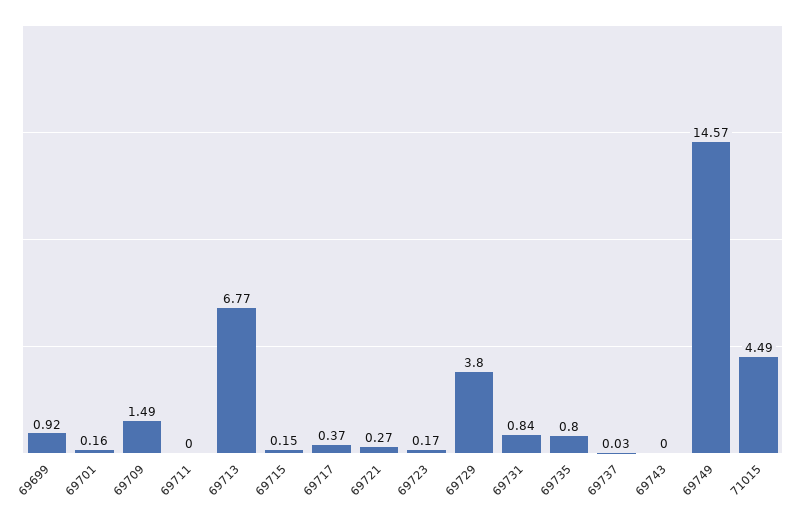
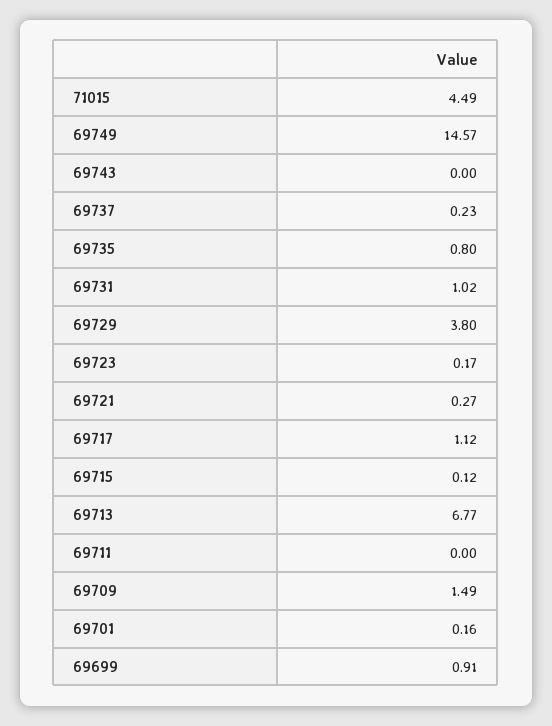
69699: 0.92 -> 0.91
69715: 0.15 -> 0.12
69717: 0.37 -> 1.12
69731: 0.84 -> 1.02
69737: 0.03 -> 0.23

